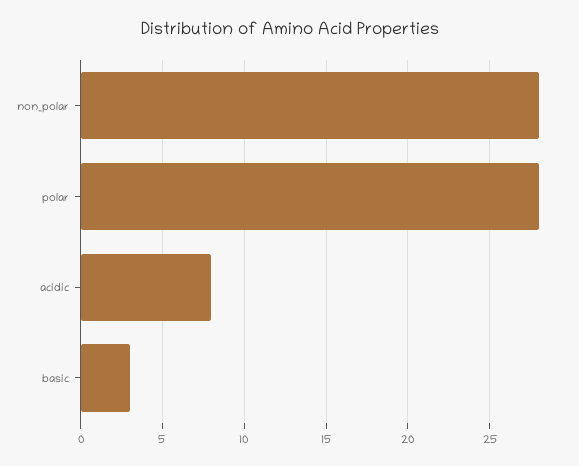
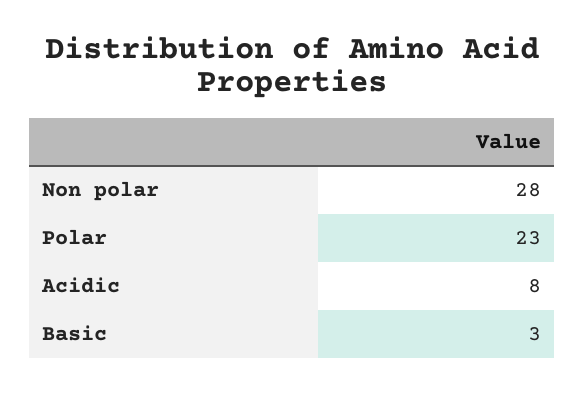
polar: 28 -> 23

